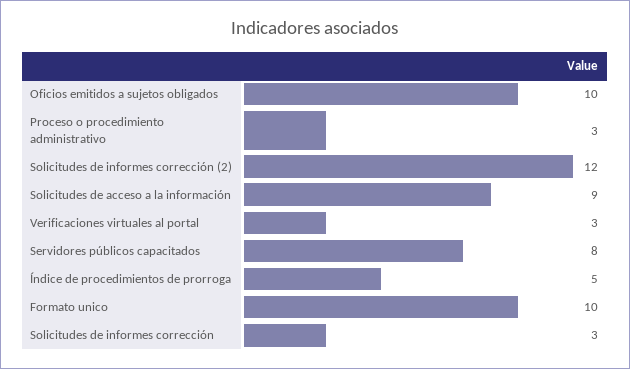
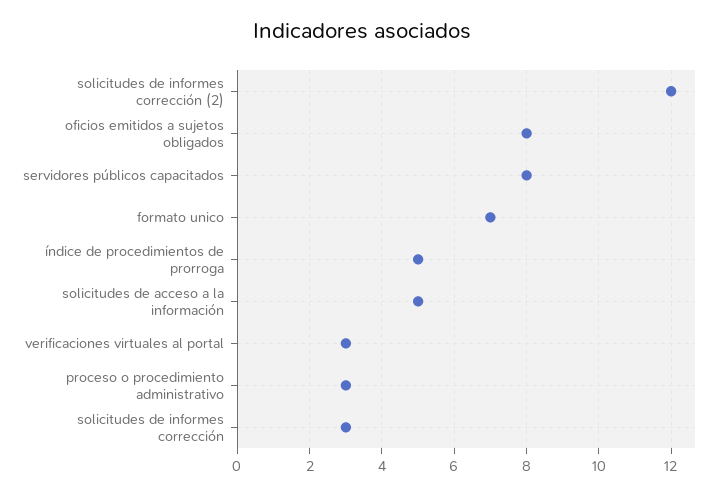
Oficios emitidos a sujetos obligados: 10 -> 8
Solicitudes de acceso a la información: 9 -> 5
Formato unico: 10 -> 7

